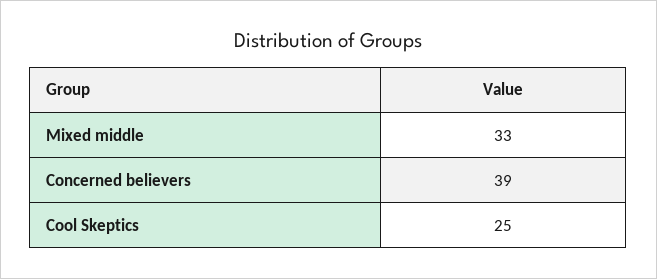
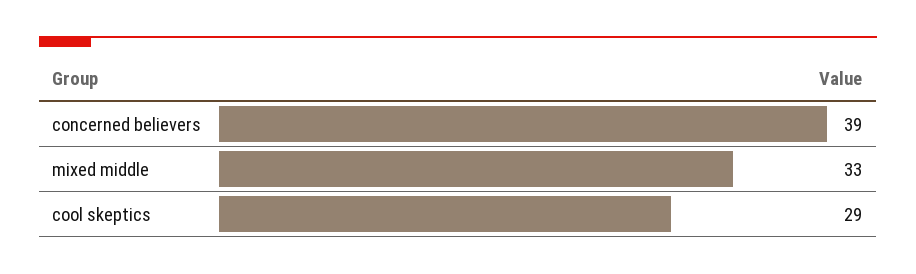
Cool Skeptics: 25 -> 29

